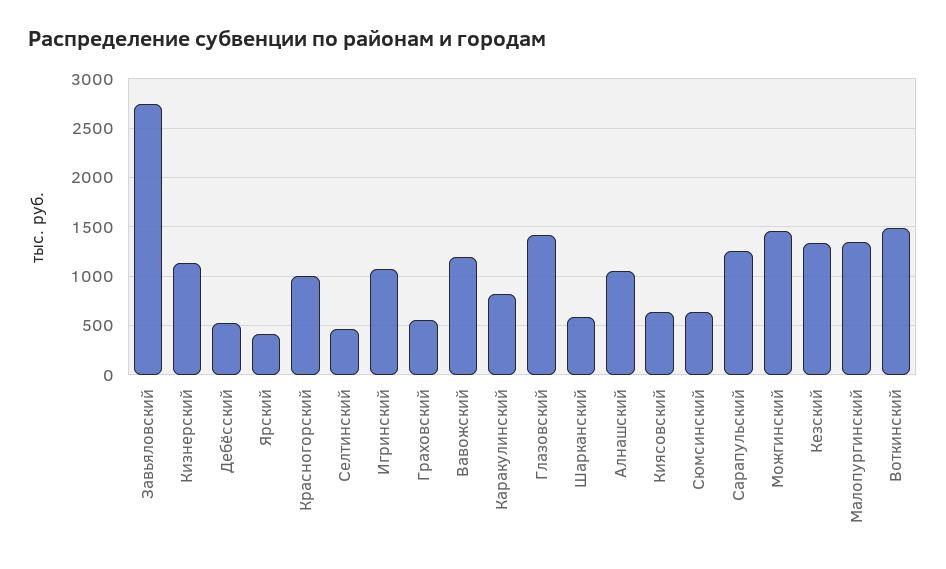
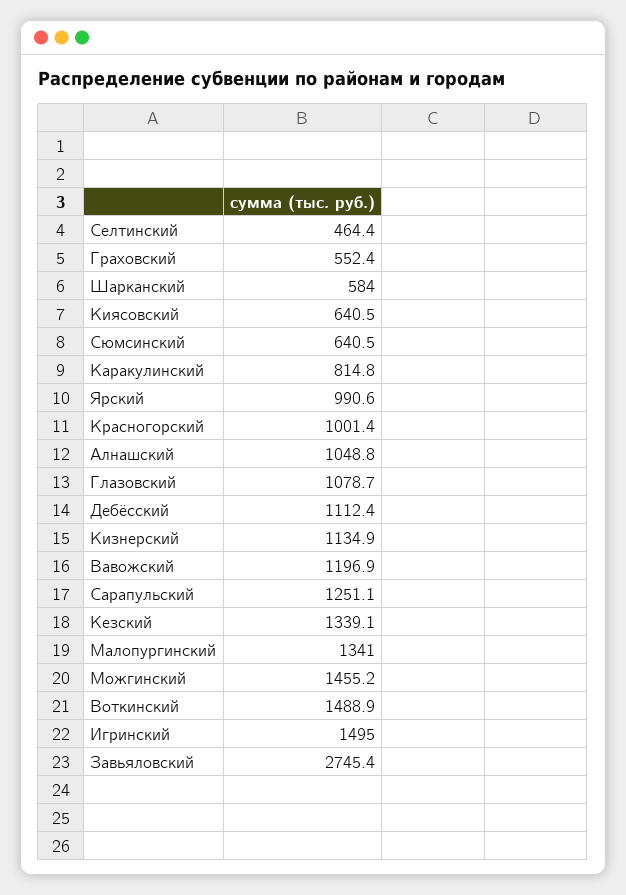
Дебёсский: 500 -> 1112.4
Ярский: 400 -> 990.6
Игринский: 1100 -> 1495
Глазовский: 1400 -> 1078.7

